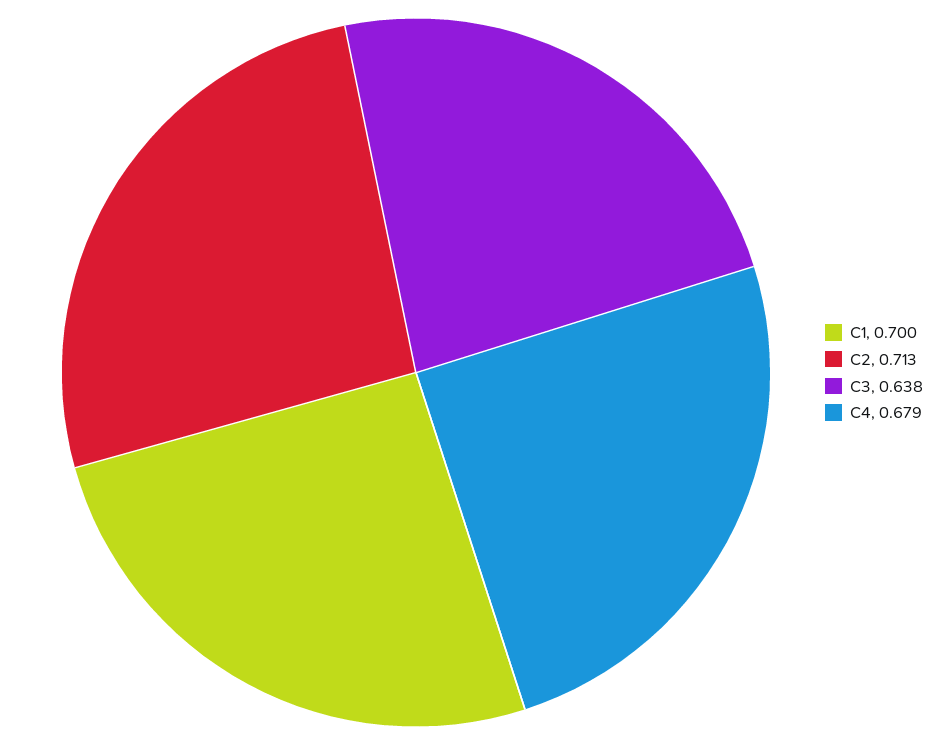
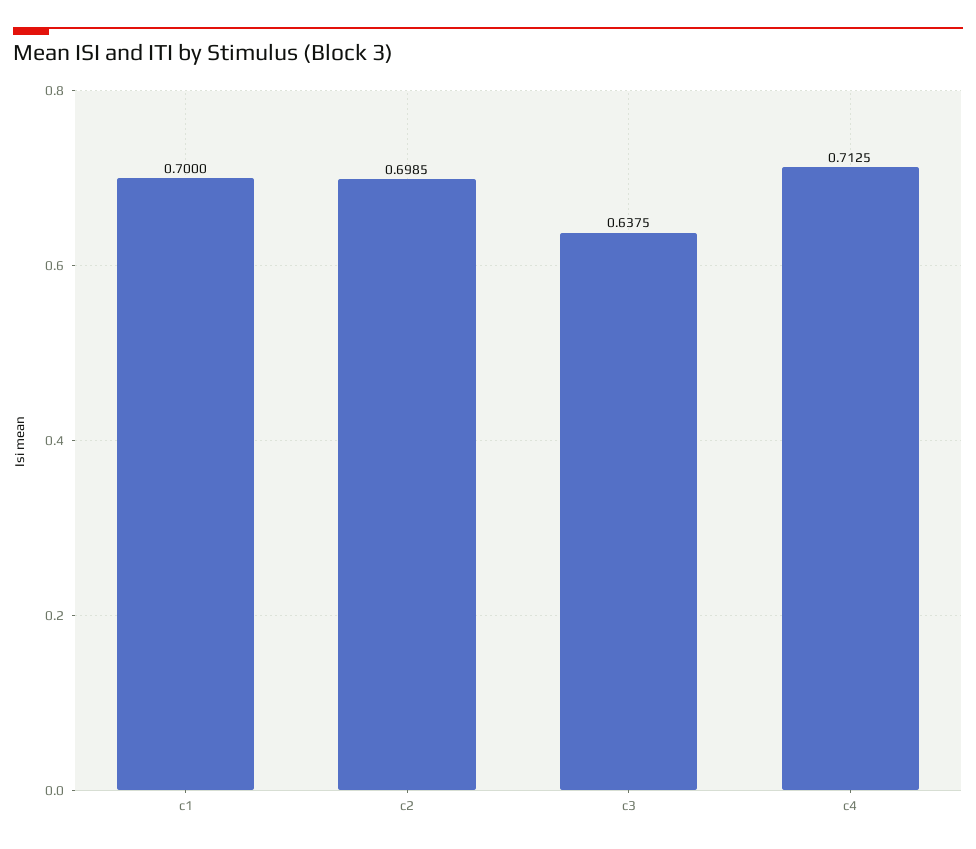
C2: 0.713 -> 0.6985
C4: 0.679 -> 0.7125

